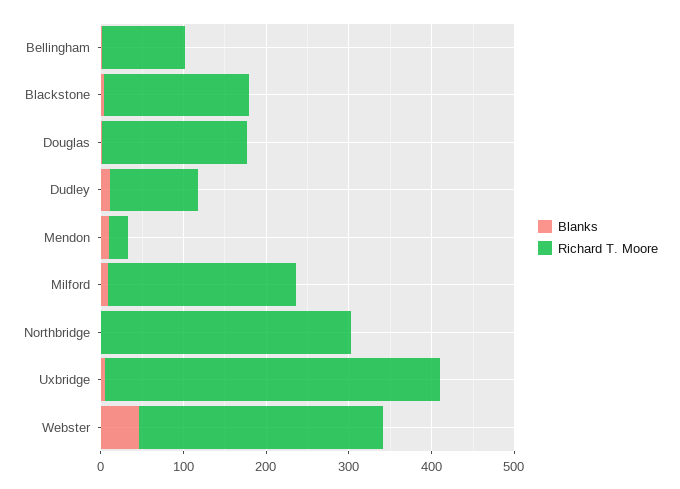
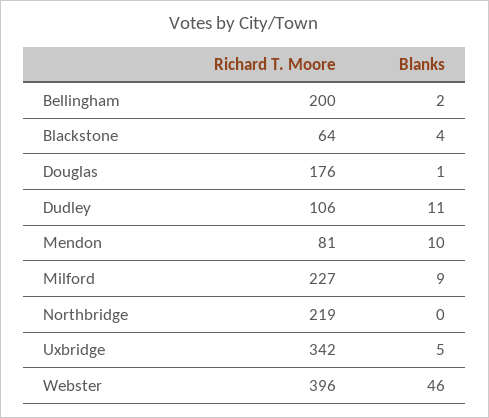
Richard T. Moore, Bellingham: 100 -> 200
Richard T. Moore, Blackstone: 180 -> 64
Richard T. Moore, Mendon: 20 -> 81
Richard T. Moore, Northbridge: 300 -> 219
Richard T. Moore, Uxbridge: 400 -> 342
Richard T. Moore, Webster: 300 -> 396

